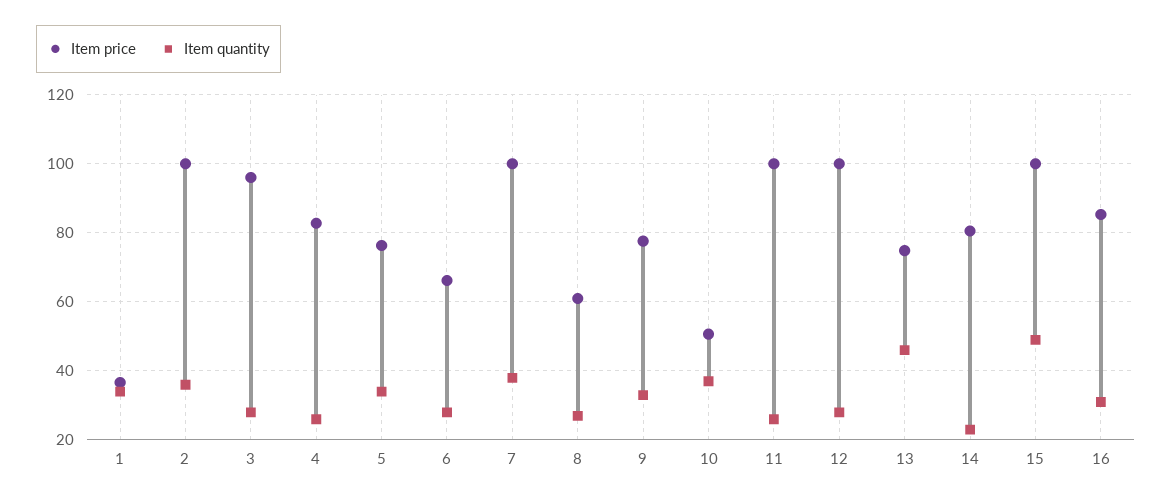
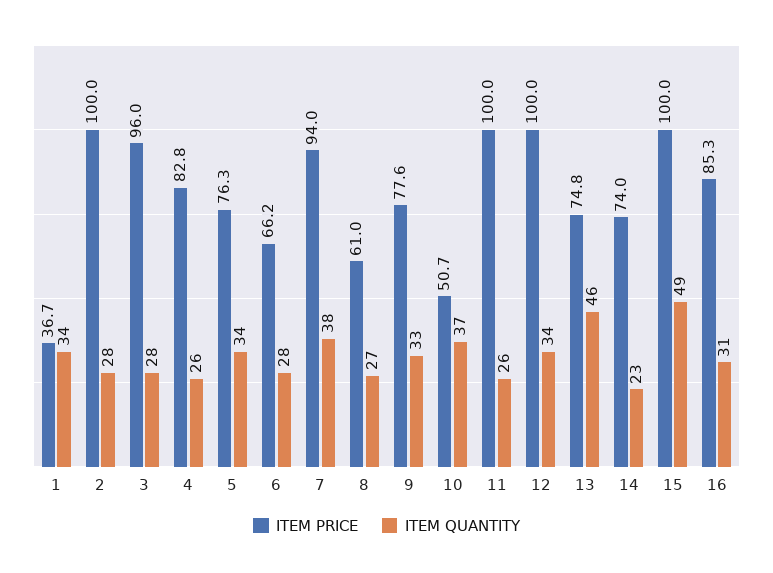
Item quantity, 2: 36 -> 28
Item price, 7: 100 -> 94
Item quantity, 12: 28 -> 34
Item price, 14: 80 -> 74

